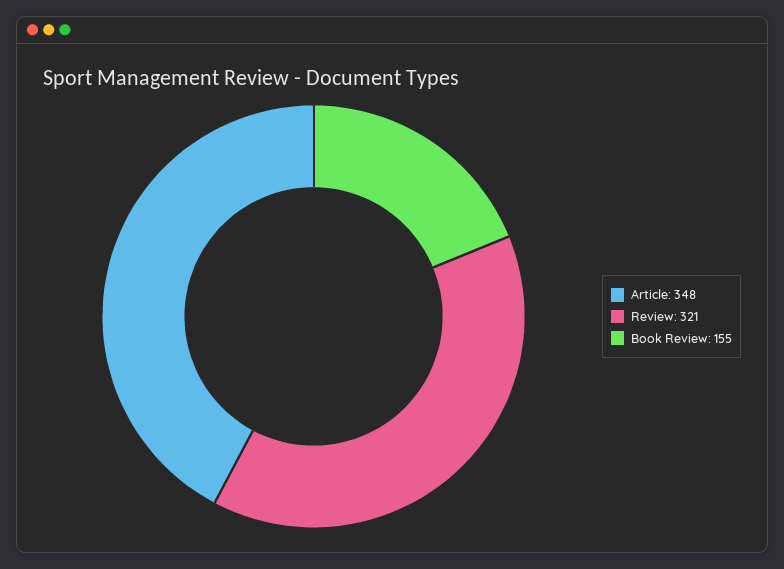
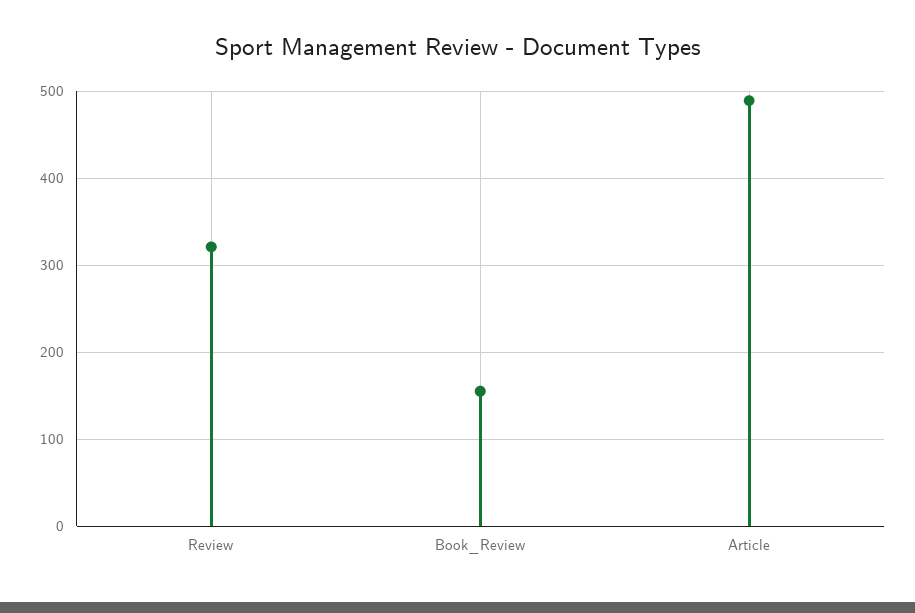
Article: 348 -> 490

